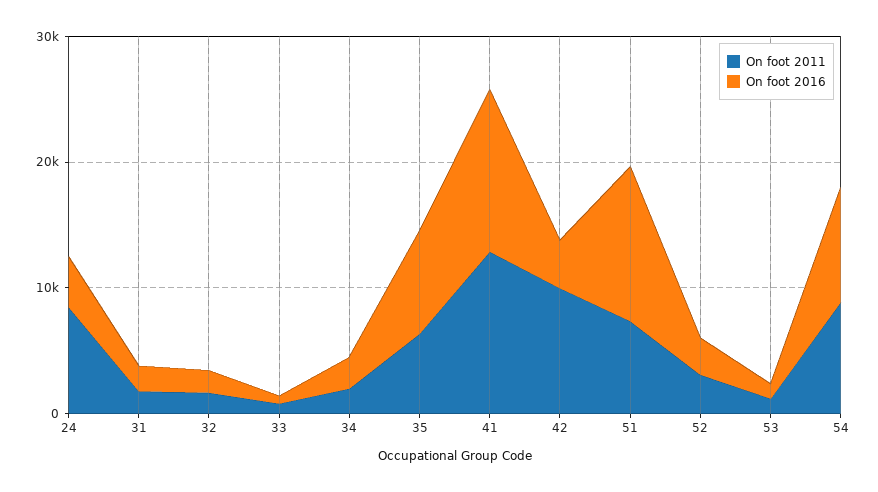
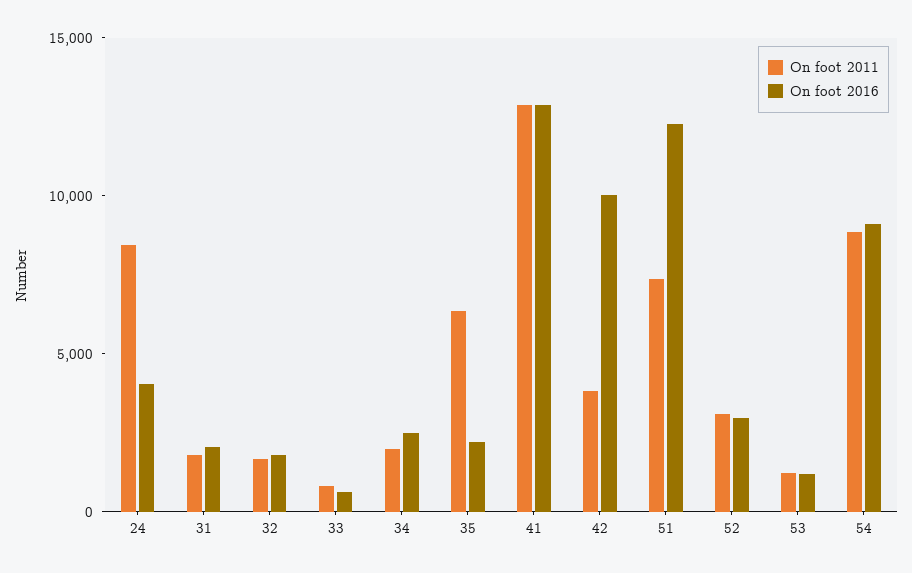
On foot 2016, 35: 8000 -> 2000
On foot 2011, 42: 10000 -> 4000
On foot 2016, 42: 4000 -> 10000

